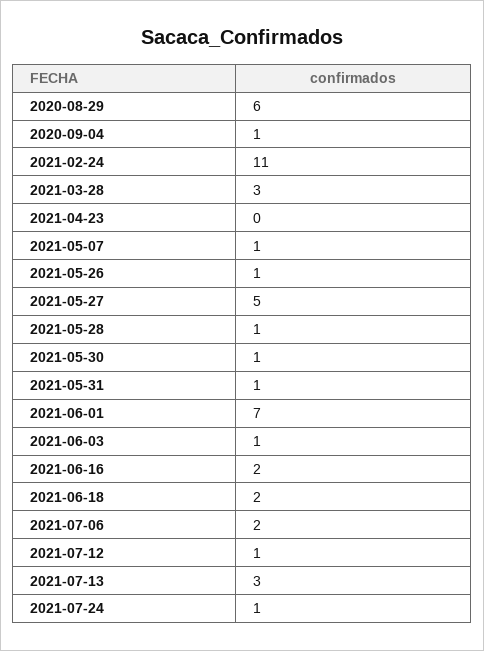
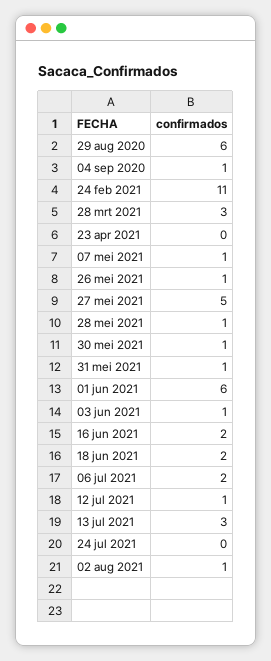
2021-06-01: 7 -> 6
2021-07-24: 1 -> 0
02 aug 2021: none -> 1

